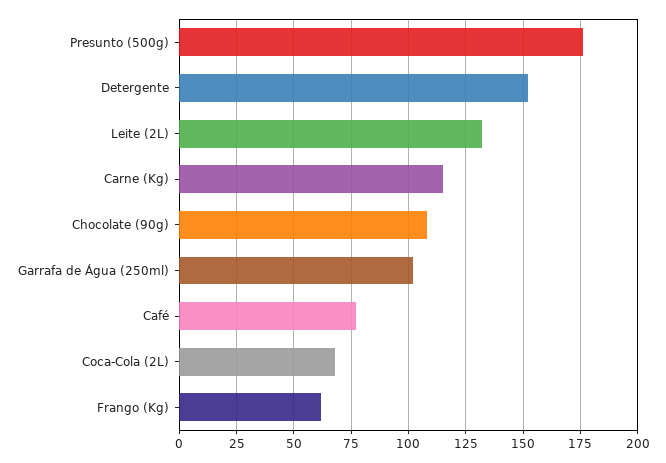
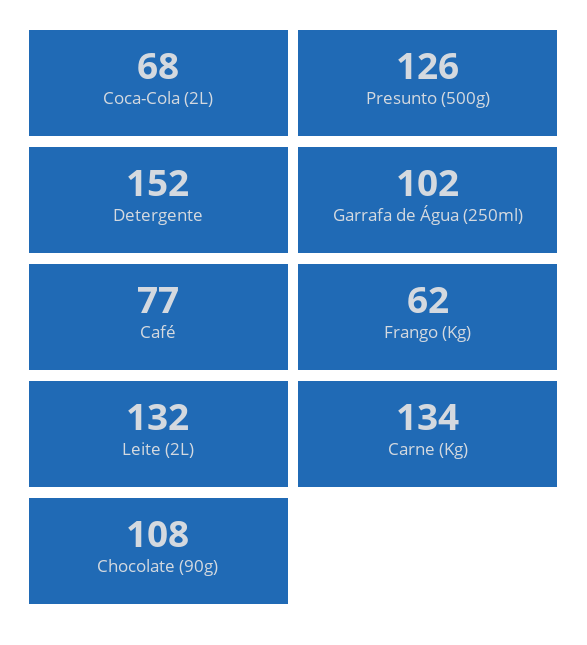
Presunto (500g): 175 -> 126
Carne (Kg): 115 -> 134

